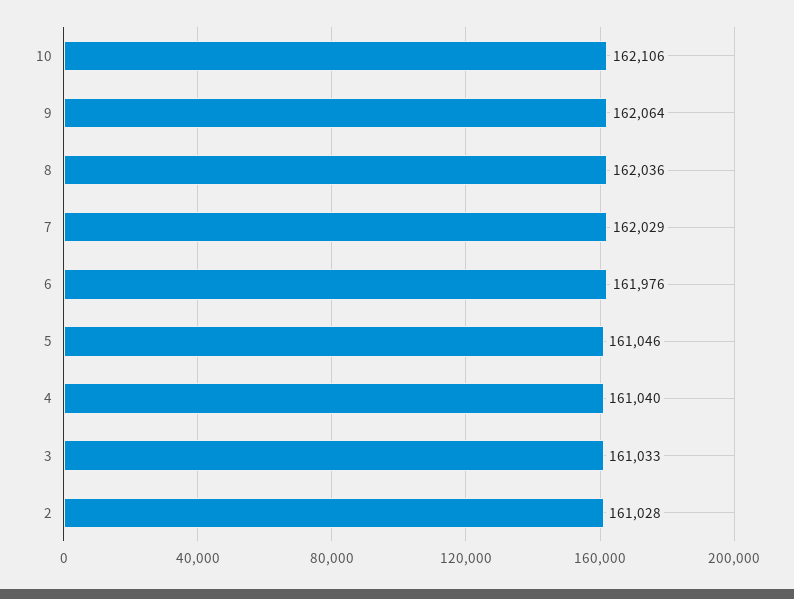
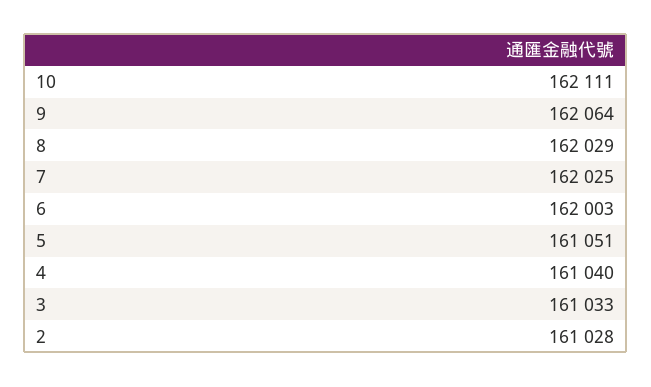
10: 162106 -> 162111
8: 162036 -> 162029
7: 162029 -> 162025
6: 161976 -> 162003
5: 161046 -> 161051

